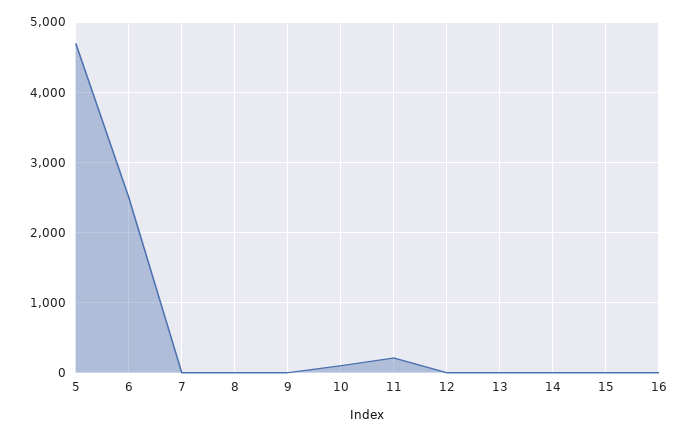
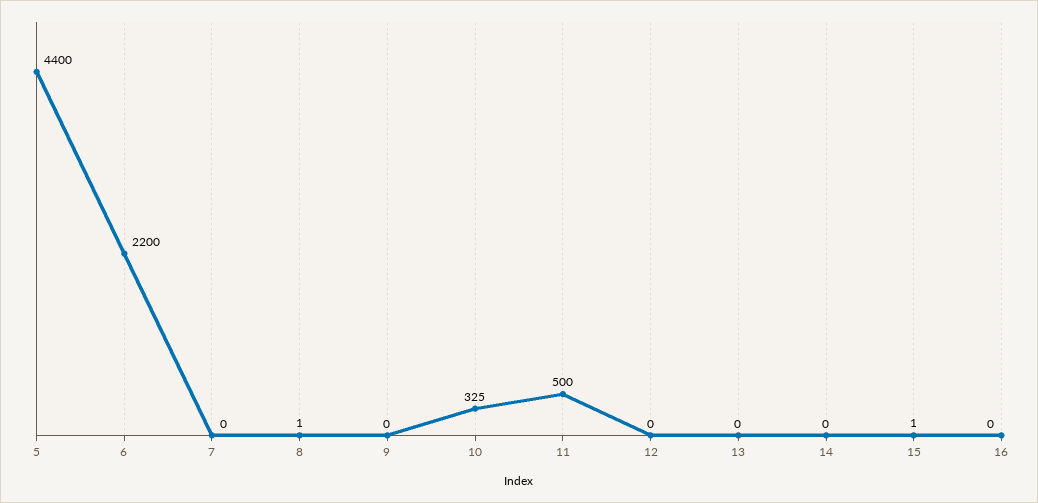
5: 4700 -> 4400
6: 2500 -> 2200
10: 100 -> 325
11: 200 -> 500

